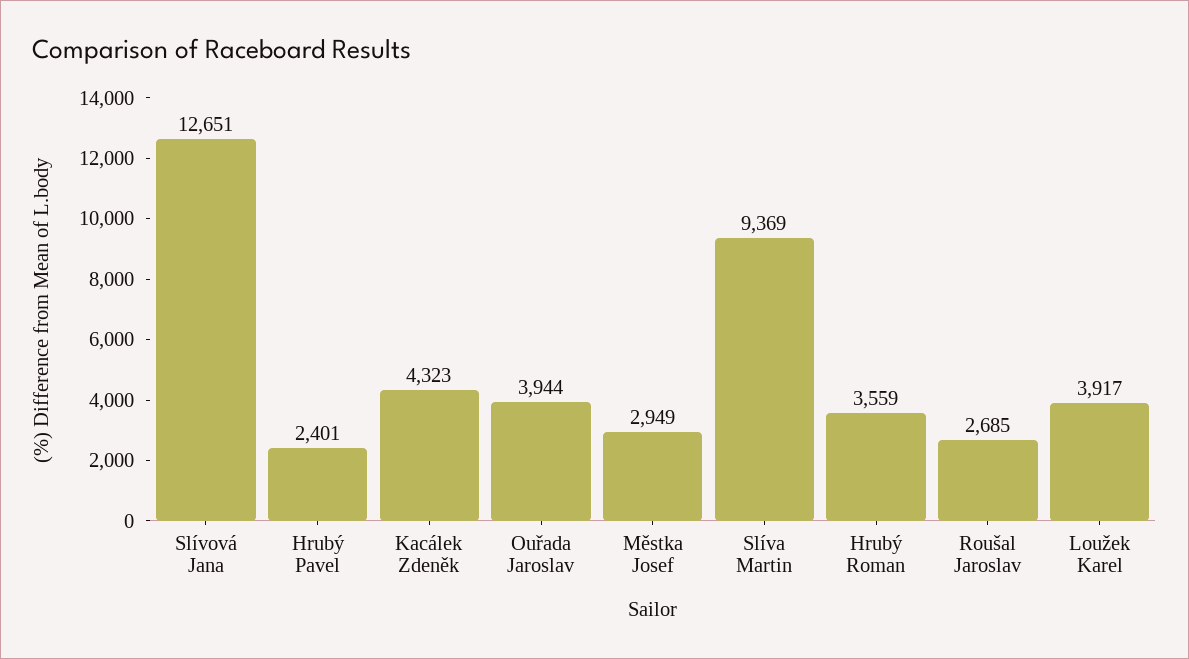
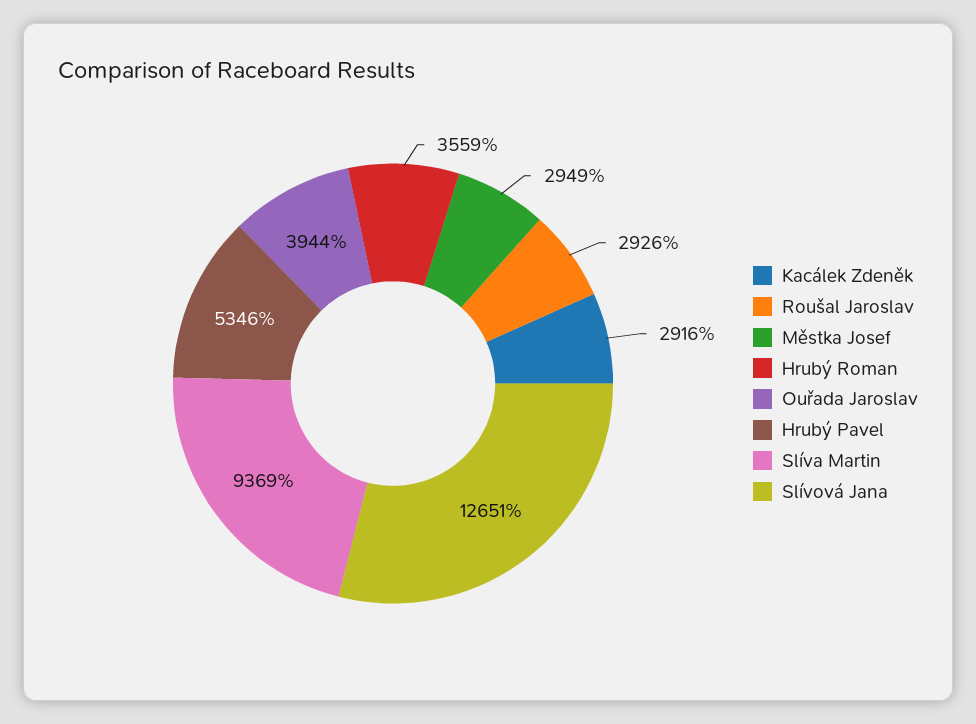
Hrubý Pavel: 2401 -> 5346
Kacálek Zdeněk: 4323 -> 2916
Roušal Jaroslav: 2685 -> 2926
Loužek Karel: 3917 -> none

